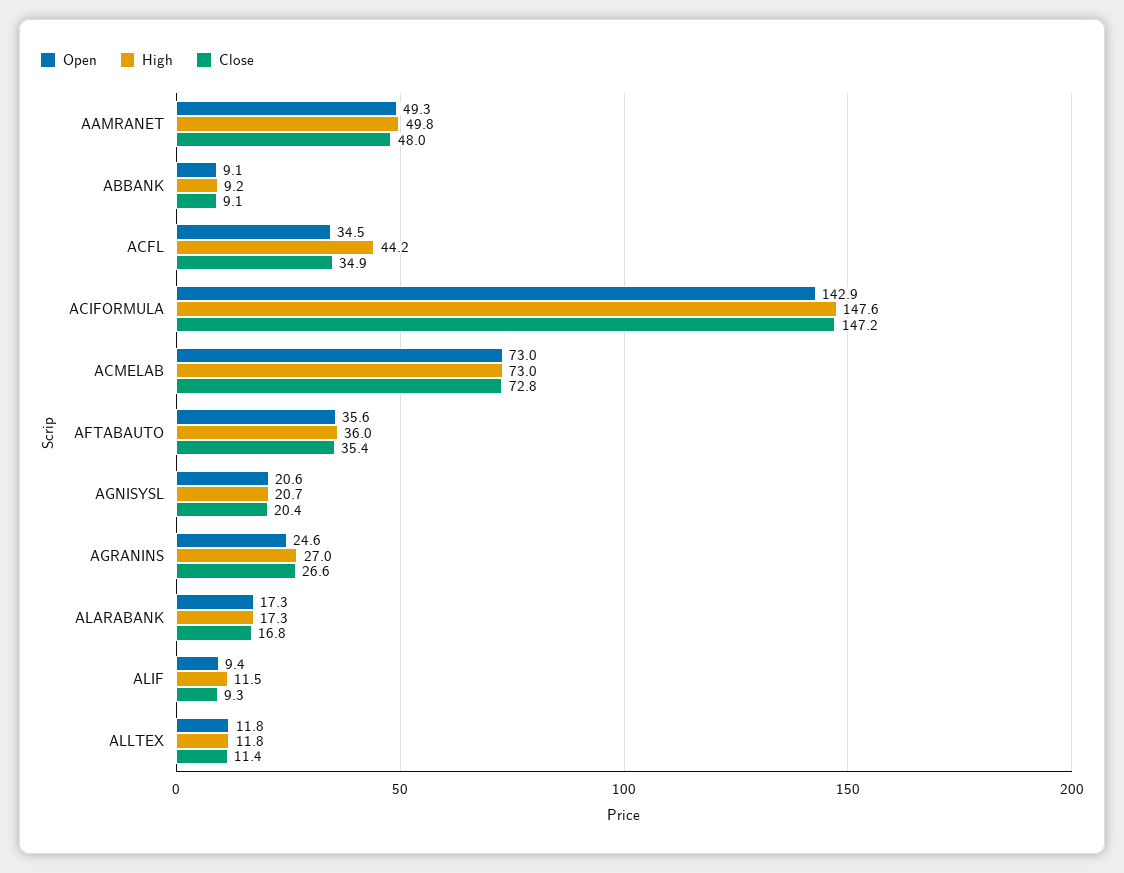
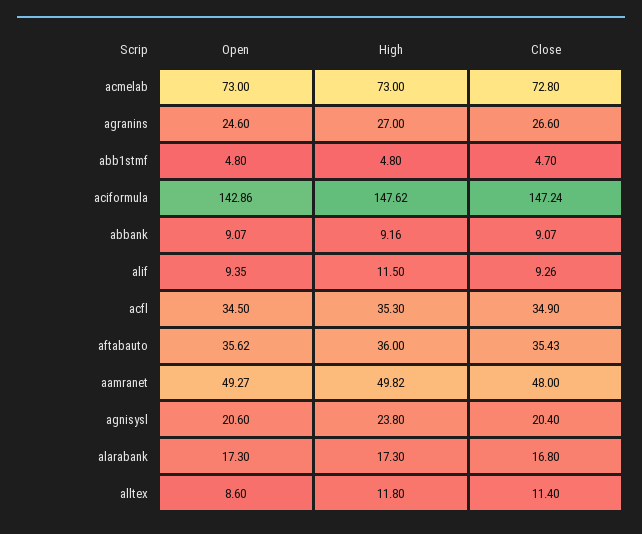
High, ACFL: 44.2 -> 35.3
High, AGNISYSL: 20.7 -> 23.8
Open, ALLTEX: 11.8 -> 8.6
Open, abb1stmf: none -> 4.8
High, abb1stmf: none -> 4.8
Close, abb1stmf: none -> 4.7

